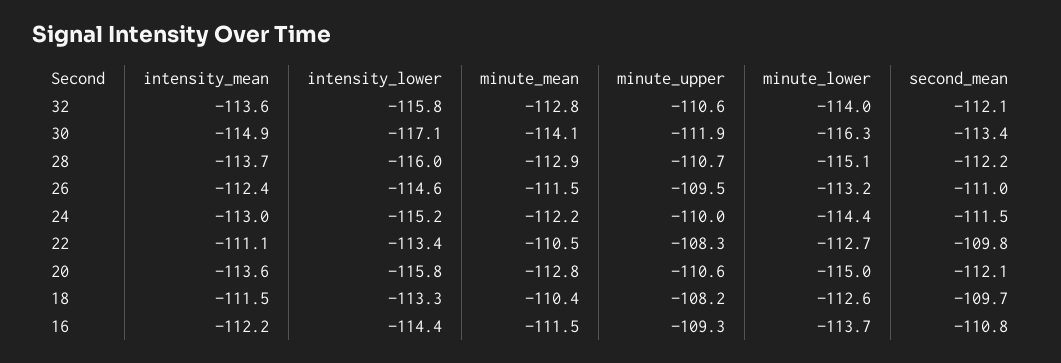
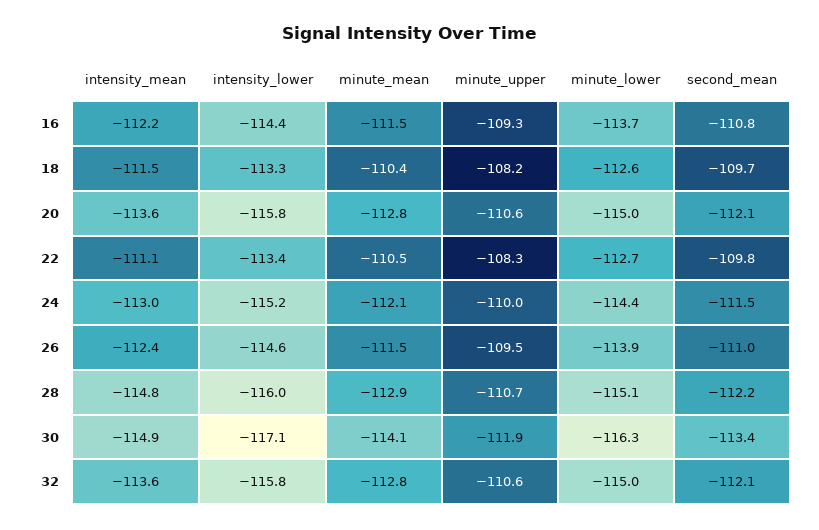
minute_lower, 32: -114 -> -115
intensity_mean, 28: -113.7 -> -114.8
minute_lower, 26: -113.2 -> -113.9
minute_mean, 24: -112.2 -> -112.1

